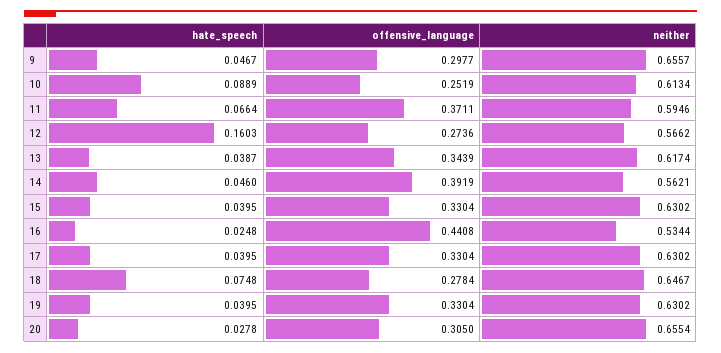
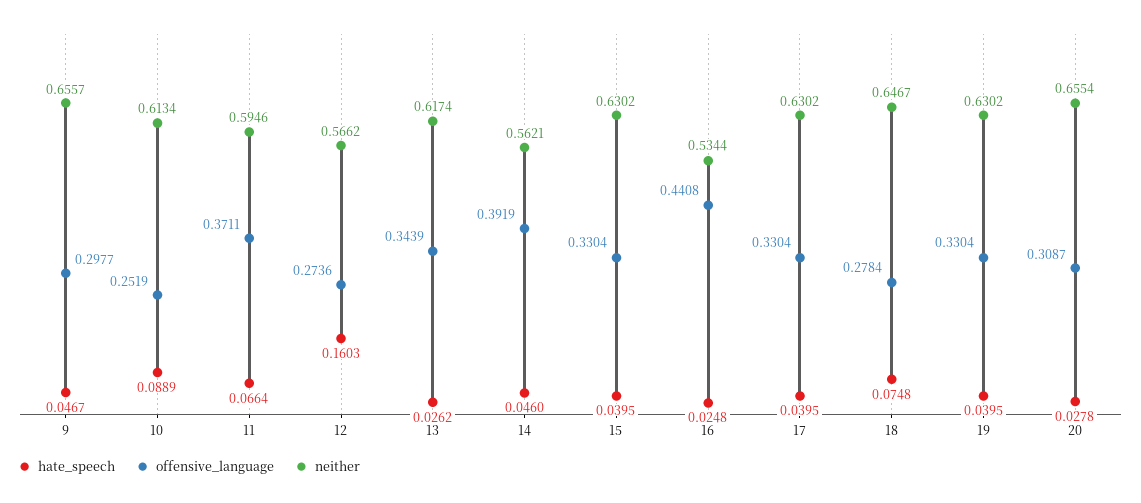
hate_speech, 13: 0.0387 -> 0.0262
offensive_language, 20: 0.305 -> 0.3087

